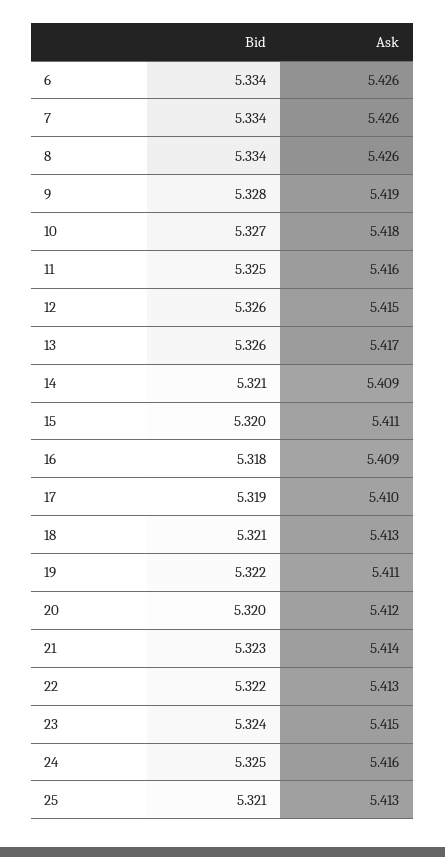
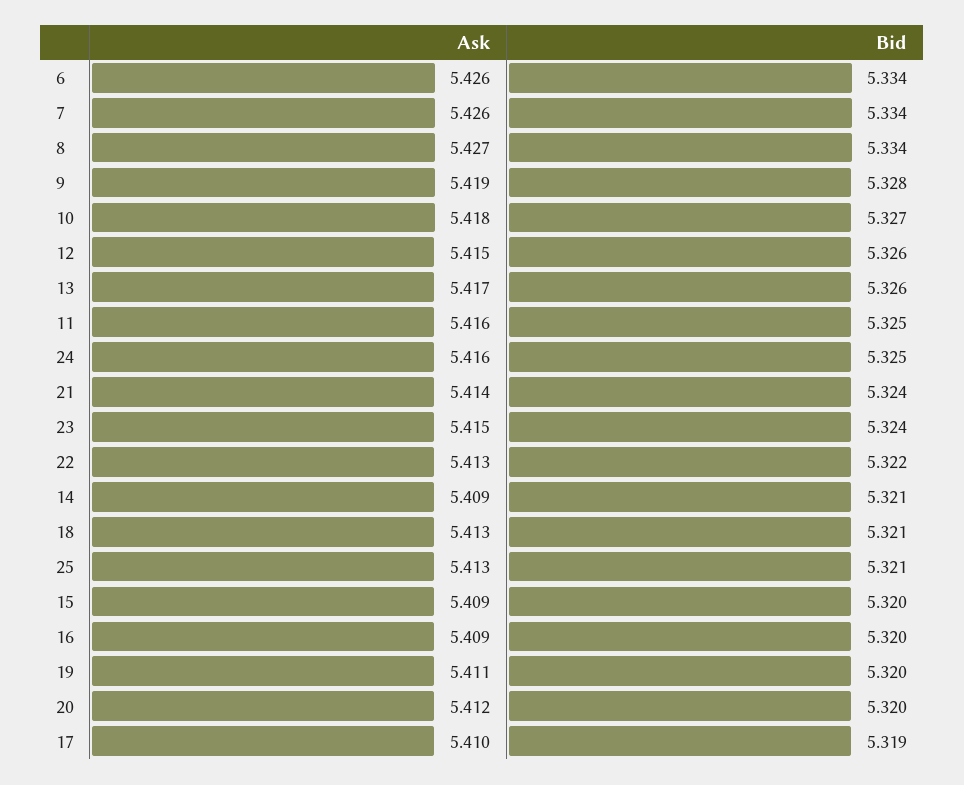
Ask, 8: 5.426 -> 5.427
Ask, 15: 5.411 -> 5.409
Bid, 16: 5.318 -> 5.32
Bid, 19: 5.322 -> 5.32
Bid, 21: 5.323 -> 5.324

